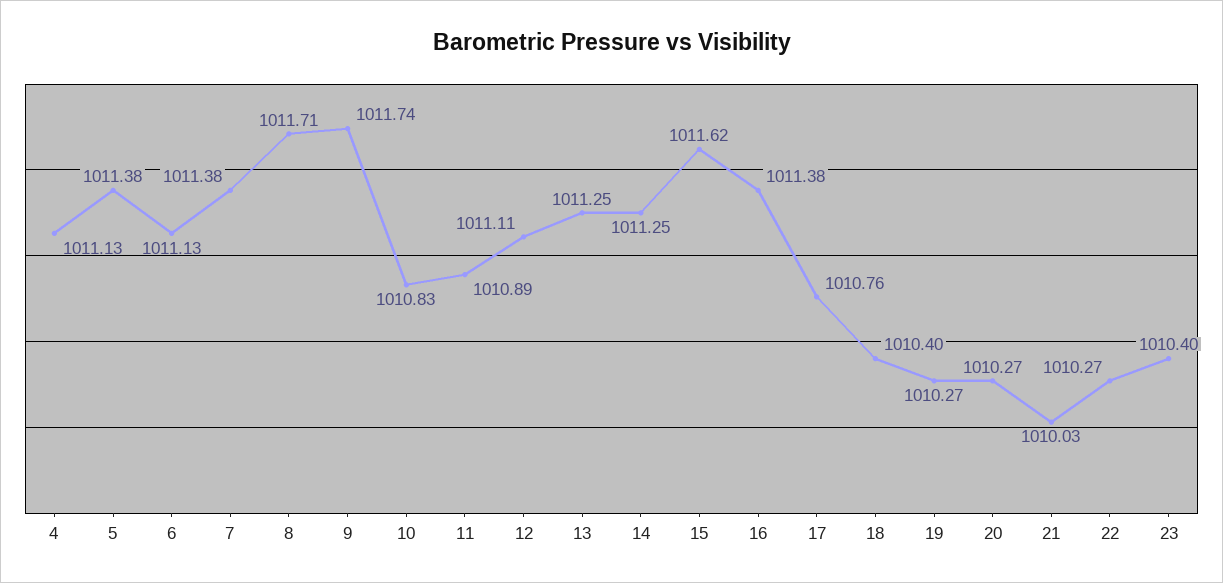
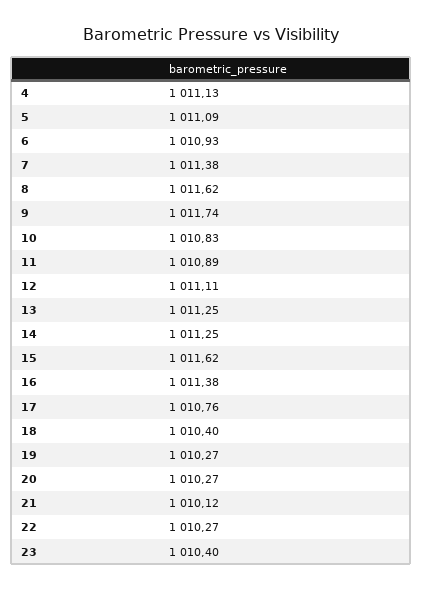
5: 1011.38 -> 1011.09
6: 1011.13 -> 1010.93
8: 1011.71 -> 1011.62
21: 1010.03 -> 1010.12

